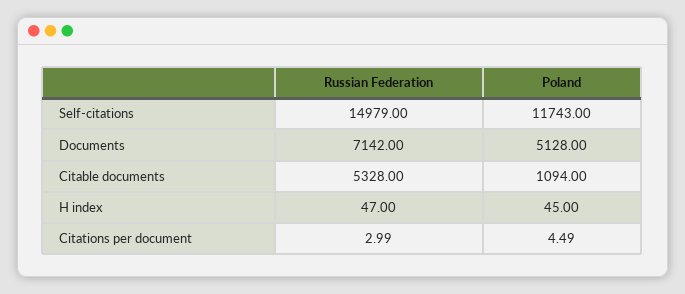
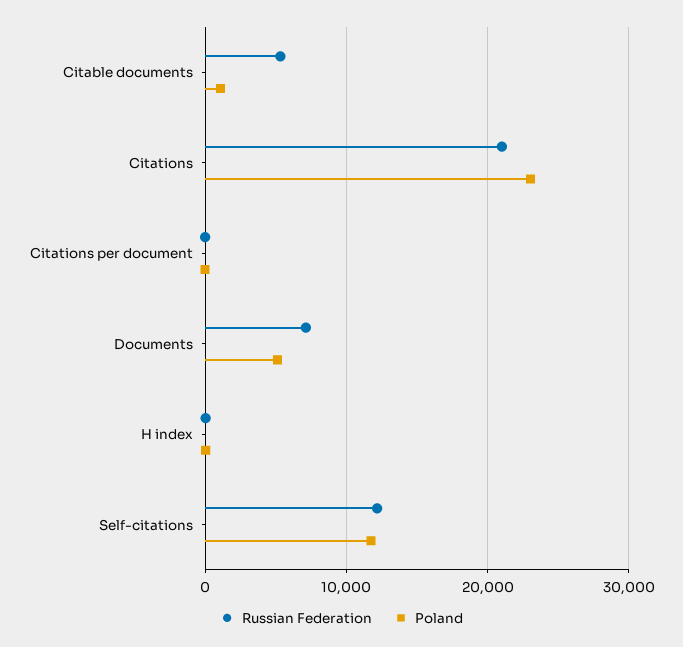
Russian Federation, Self-citations: 14979 -> 12000
Russian Federation, Citations: none -> 21000
Poland, Citations: none -> 23000

